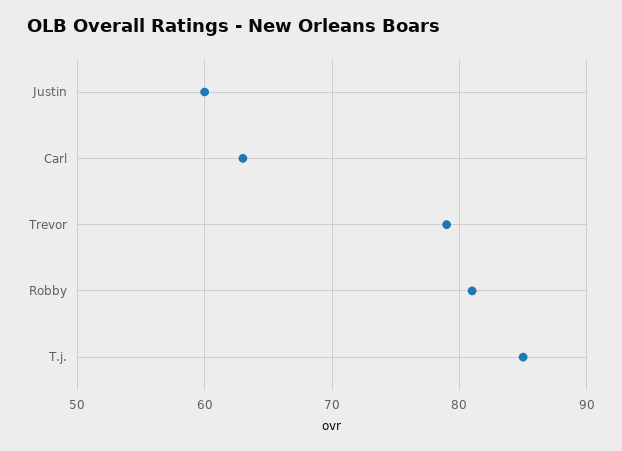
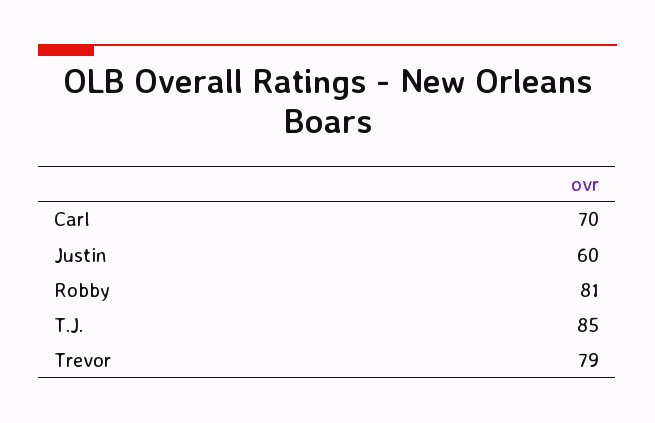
Carl: 63 -> 70

